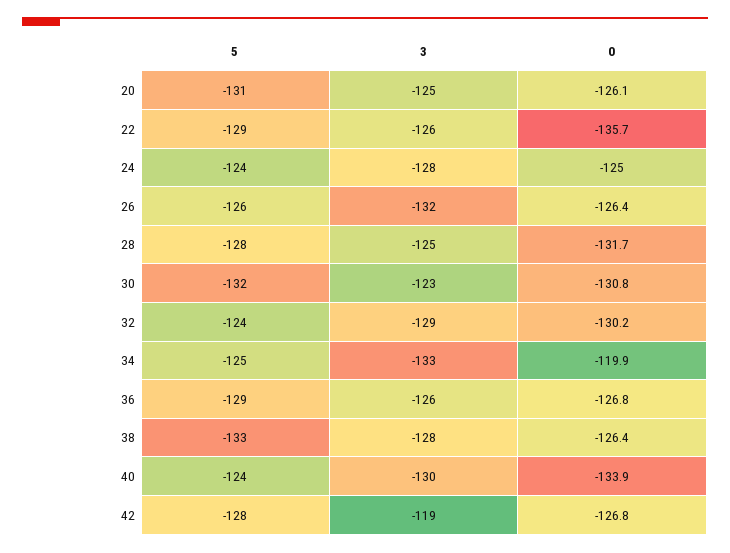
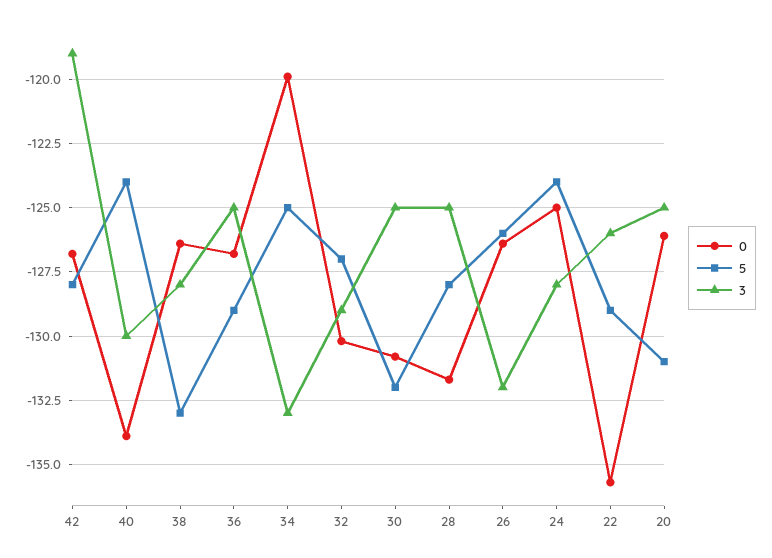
3, 30: -123 -> -125
5, 32: -124 -> -127
3, 36: -126 -> -125

